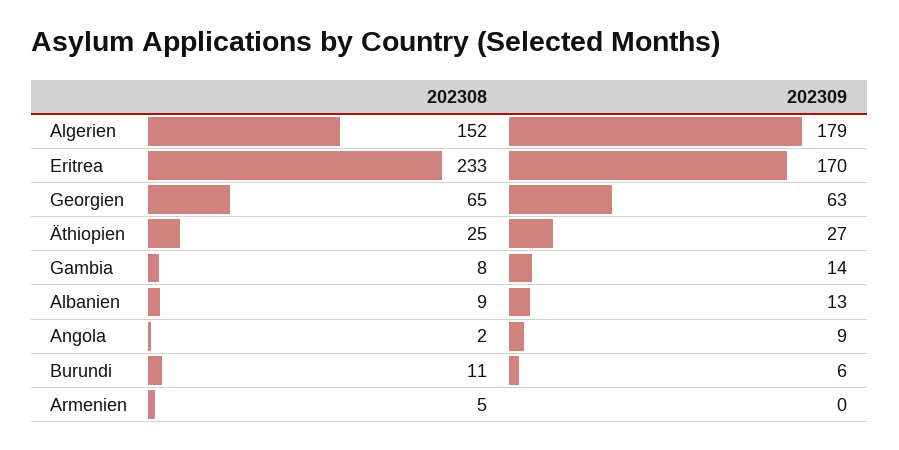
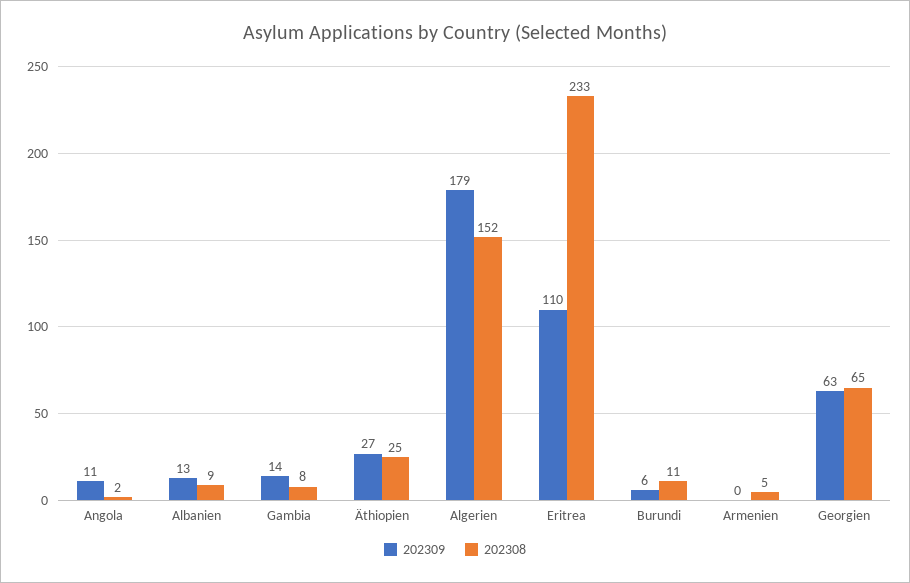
202309, Eritrea: 170 -> 110
202309, Angola: 9 -> 11

